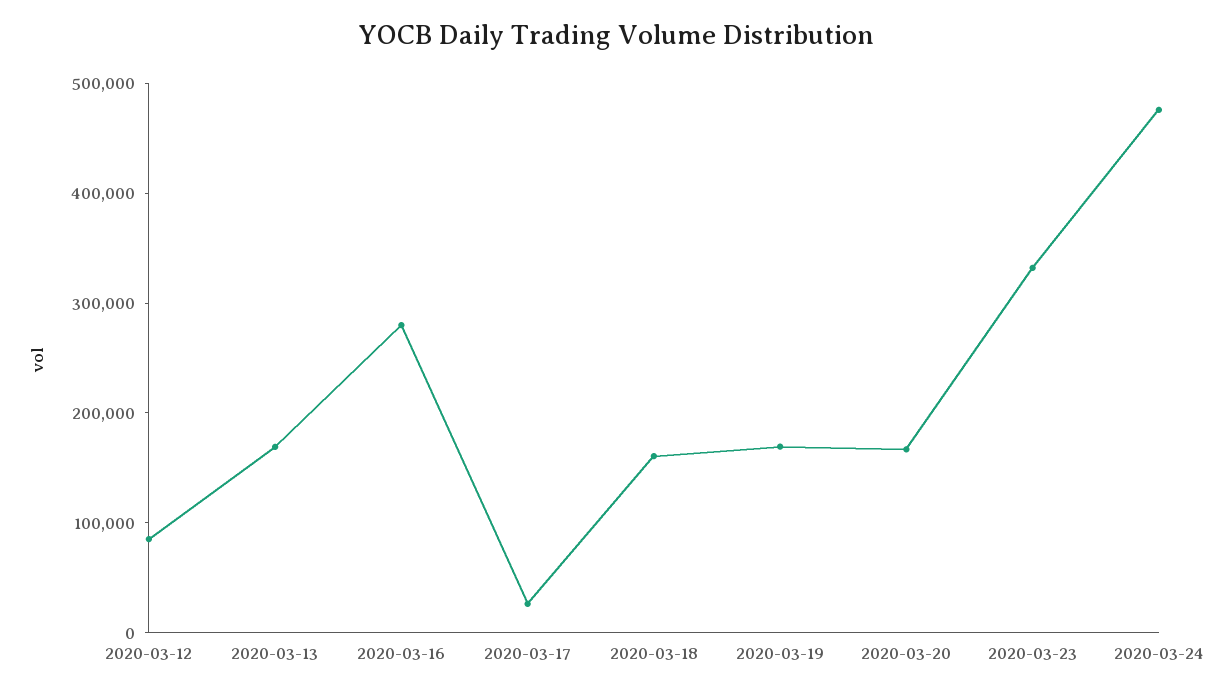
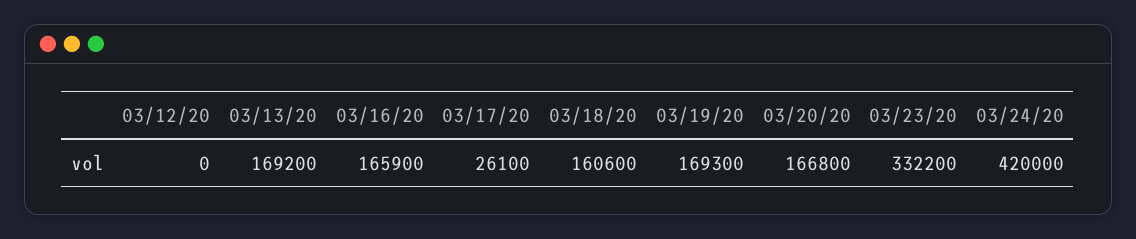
2020-03-12: 80000 -> 0
2020-03-16: 280000 -> 165900
2020-03-24: 480000 -> 420000

